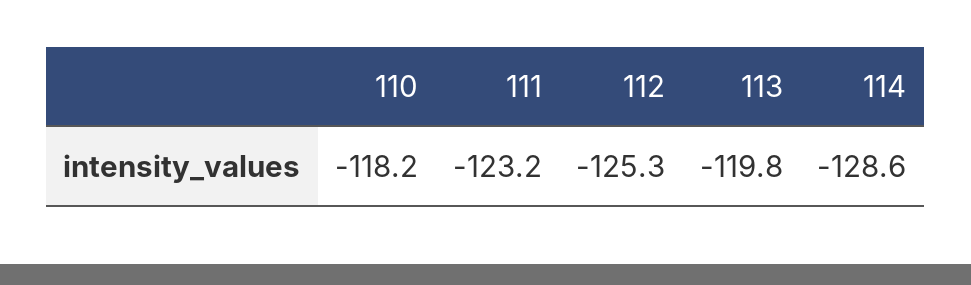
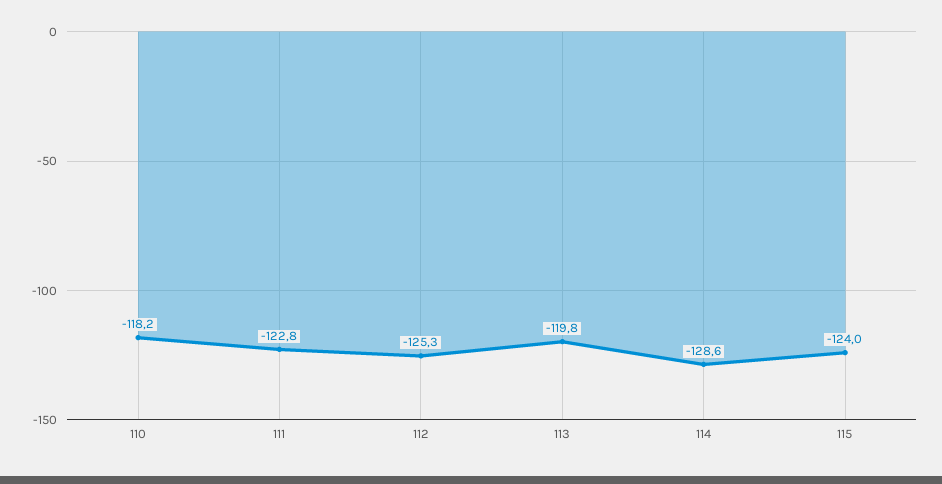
111: -123.2 -> -122.8
115: none -> -124

